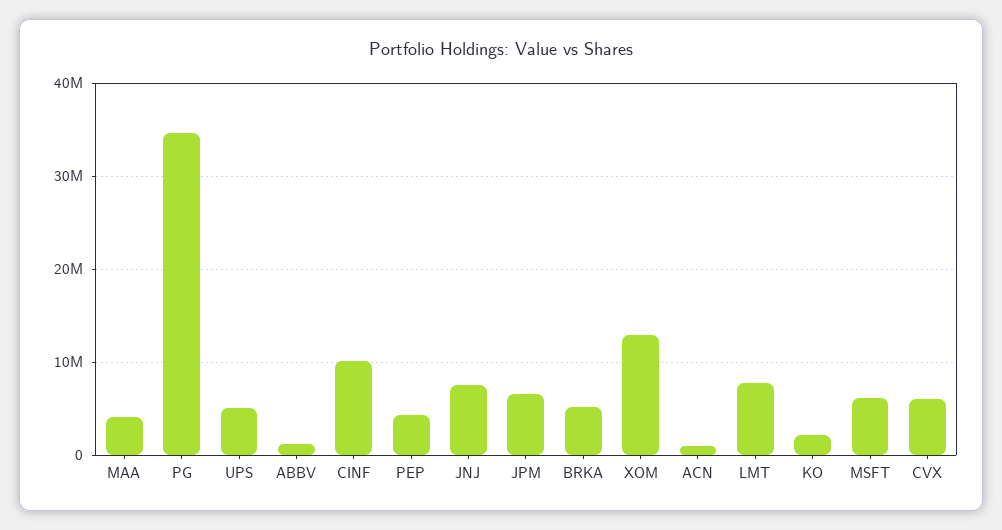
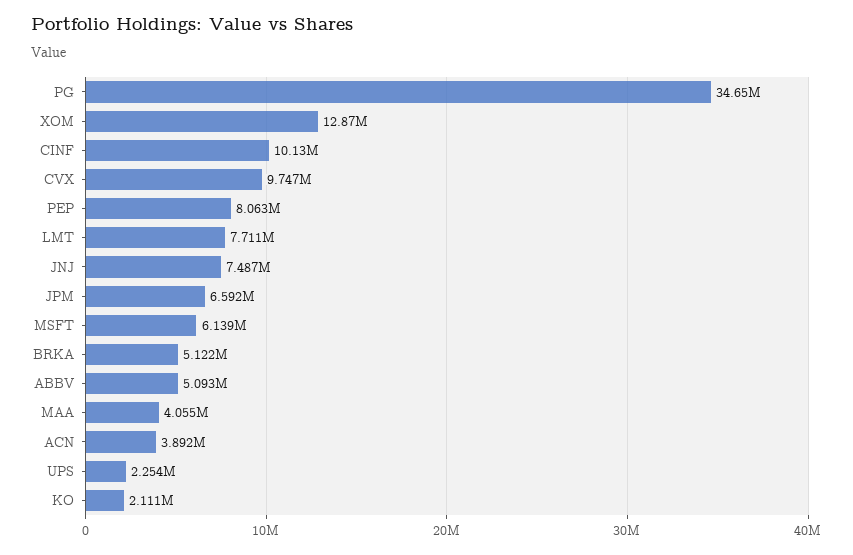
UPS: 5000000 -> 2254000
ABBV: 1000000 -> 5093000
PEP: 4000000 -> 8063000
ACN: 1000000 -> 3892000
CVX: 6000000 -> 9747000

